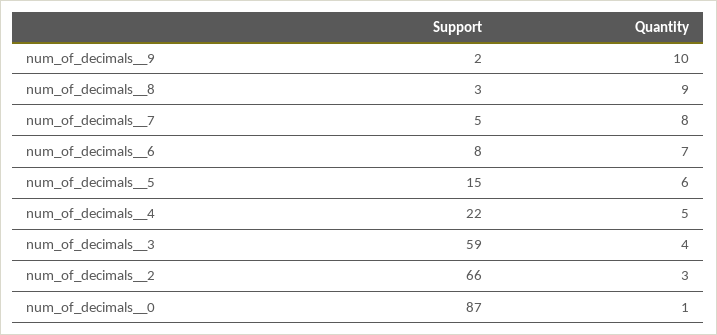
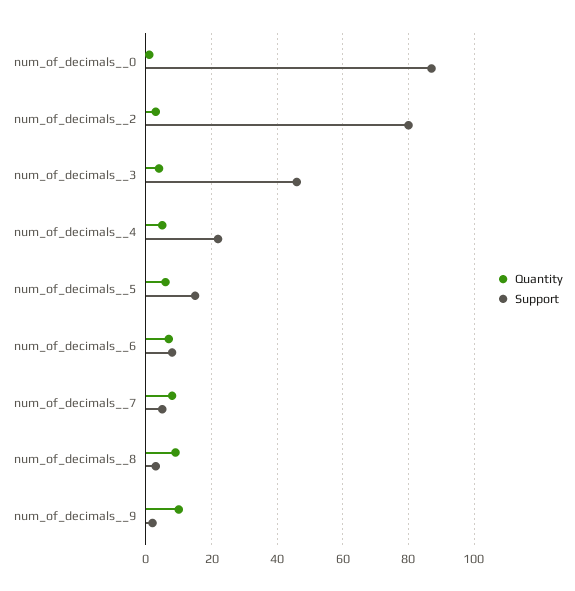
Support, num_of_decimals__3: 59 -> 45
Support, num_of_decimals__2: 66 -> 80

